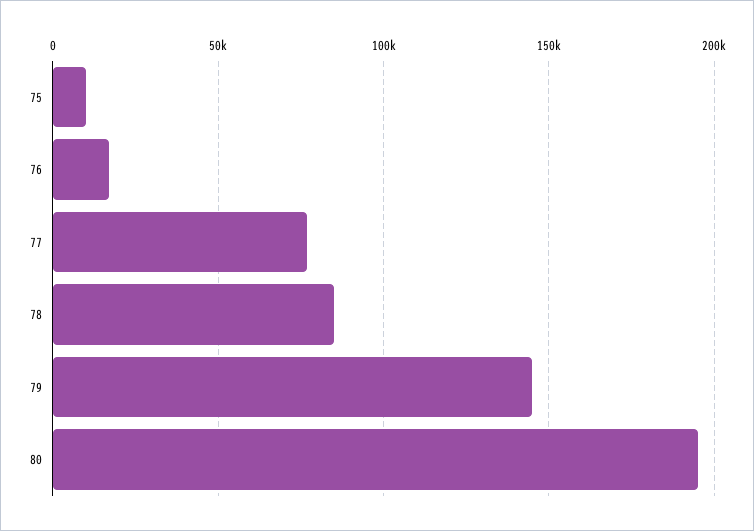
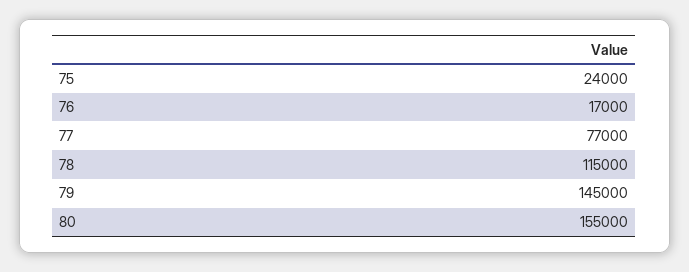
75: 10000 -> 24000
78: 85000 -> 115000
80: 195000 -> 155000

